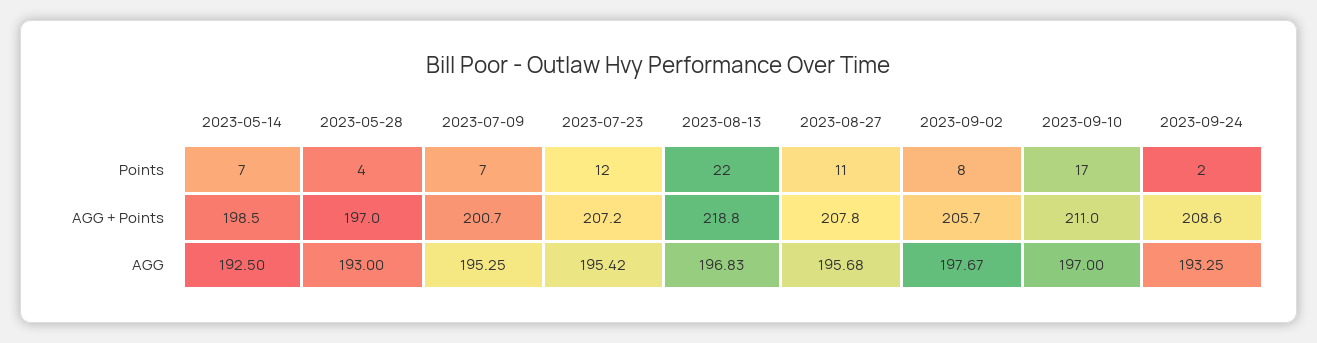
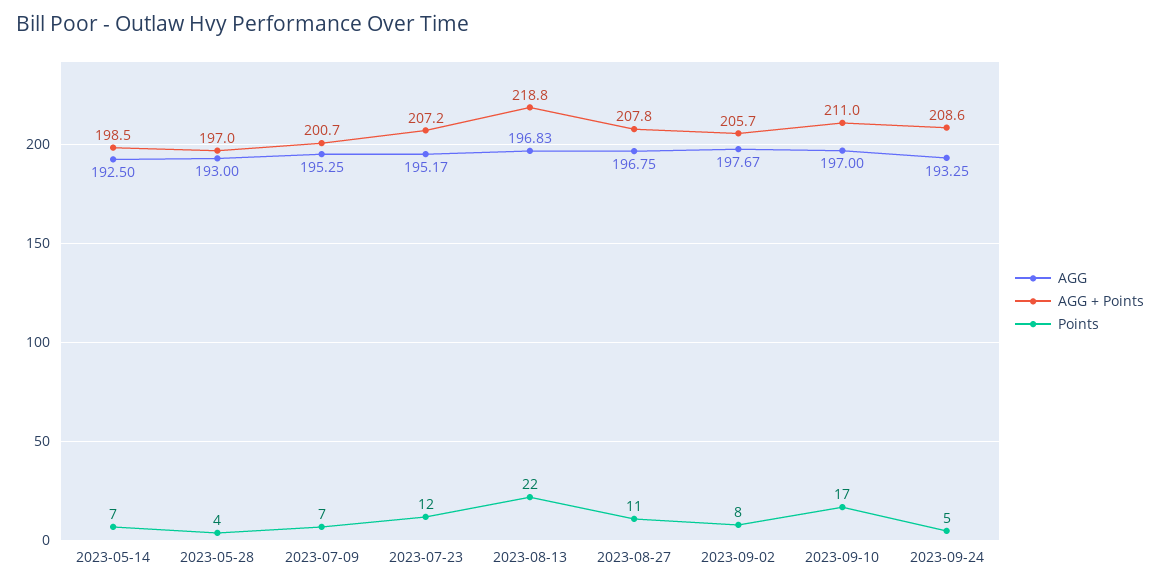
Points, 2023-09-24: 2 -> 5
AGG, 2023-07-23: 195.42 -> 195.17
AGG, 2023-08-27: 195.68 -> 196.75

